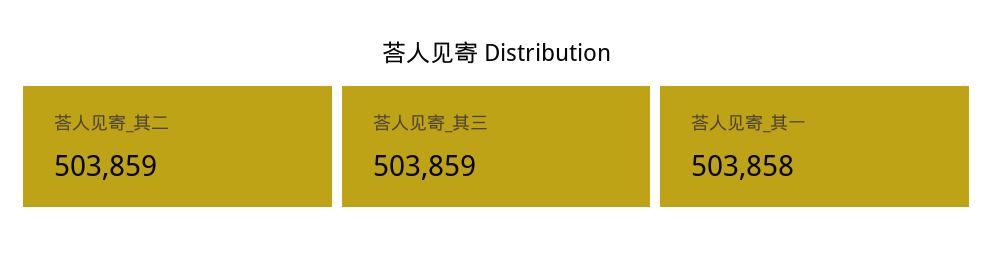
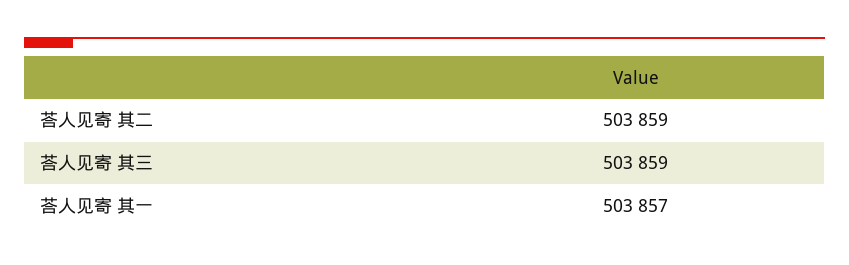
荅人见寄_其一: 503858 -> 503857

